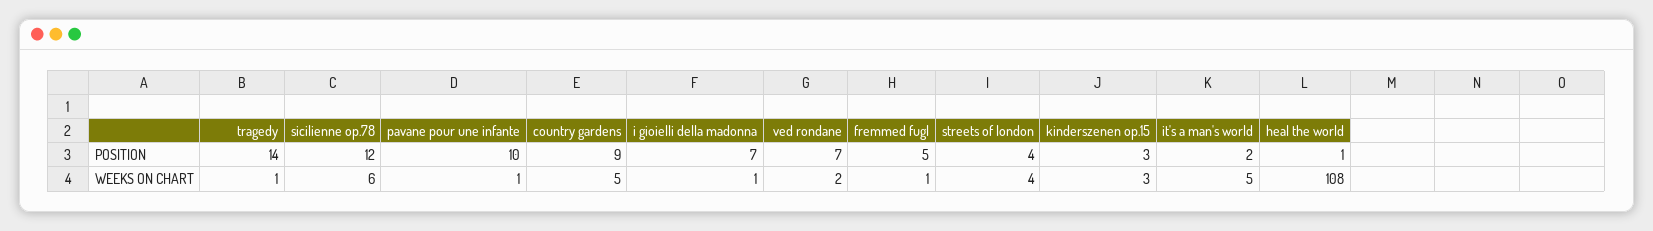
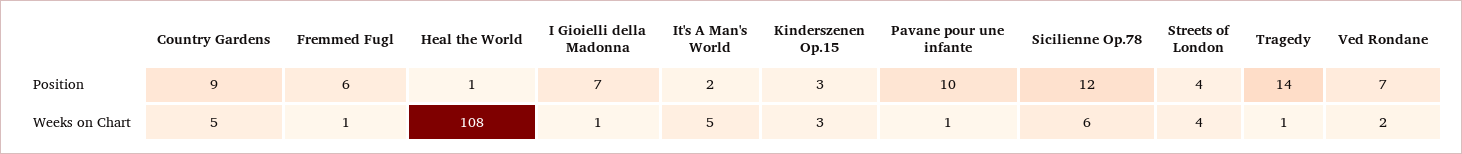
fremmed fugl, POSITION: 5 -> 6

